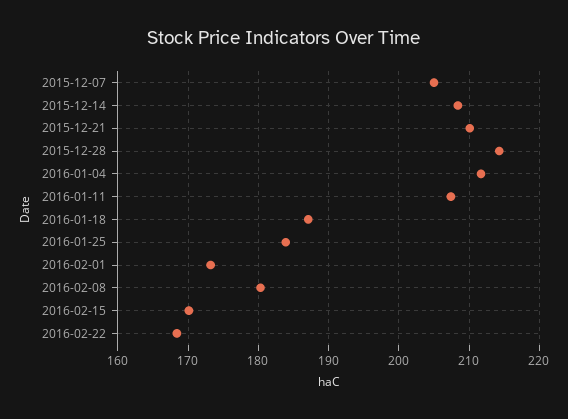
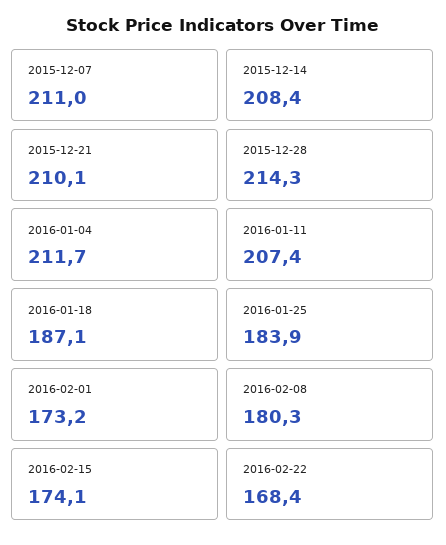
2015-12-07: 205 -> 211
2016-02-15: 170 -> 174.1

